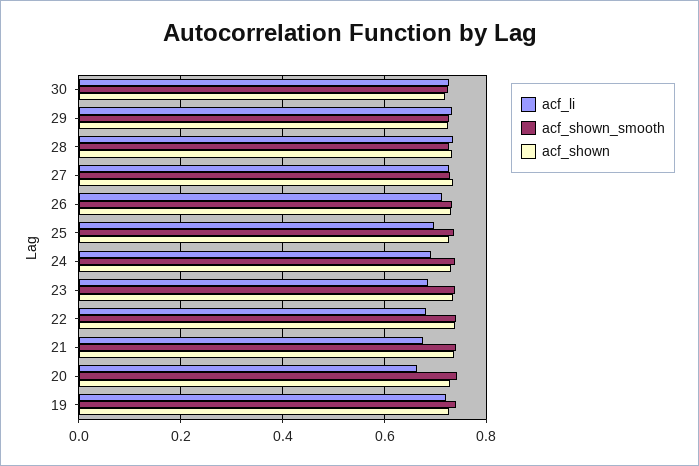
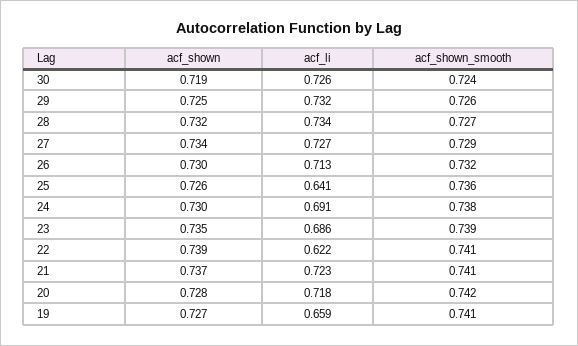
acf_li, 25: 0.7 -> 0.641
acf_li, 22: 0.68 -> 0.622
acf_li, 21: 0.68 -> 0.723
acf_li, 20: 0.66 -> 0.718
acf_li, 19: 0.72 -> 0.659

